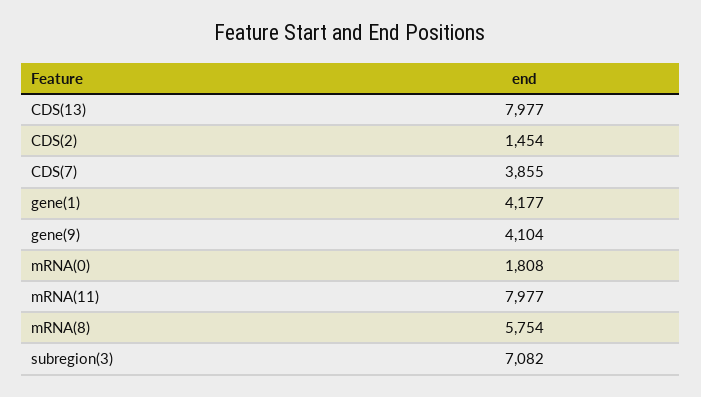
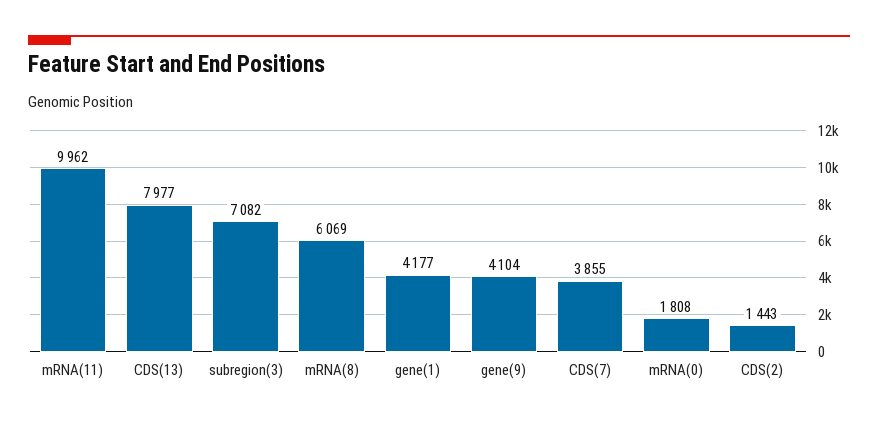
CDS(2): 1454 -> 1443
mRNA(11): 7977 -> 9962
mRNA(8): 5754 -> 6069

